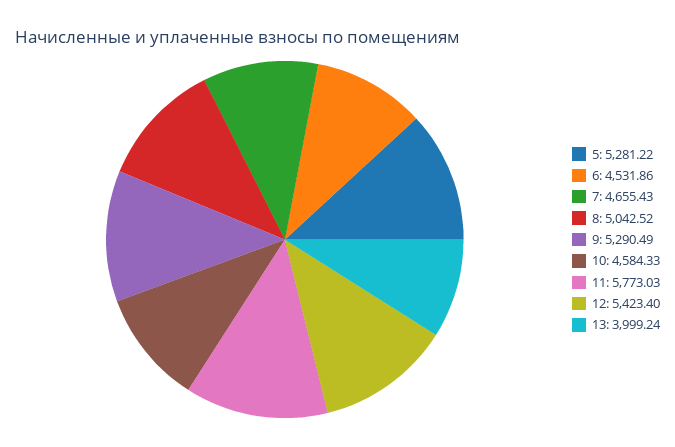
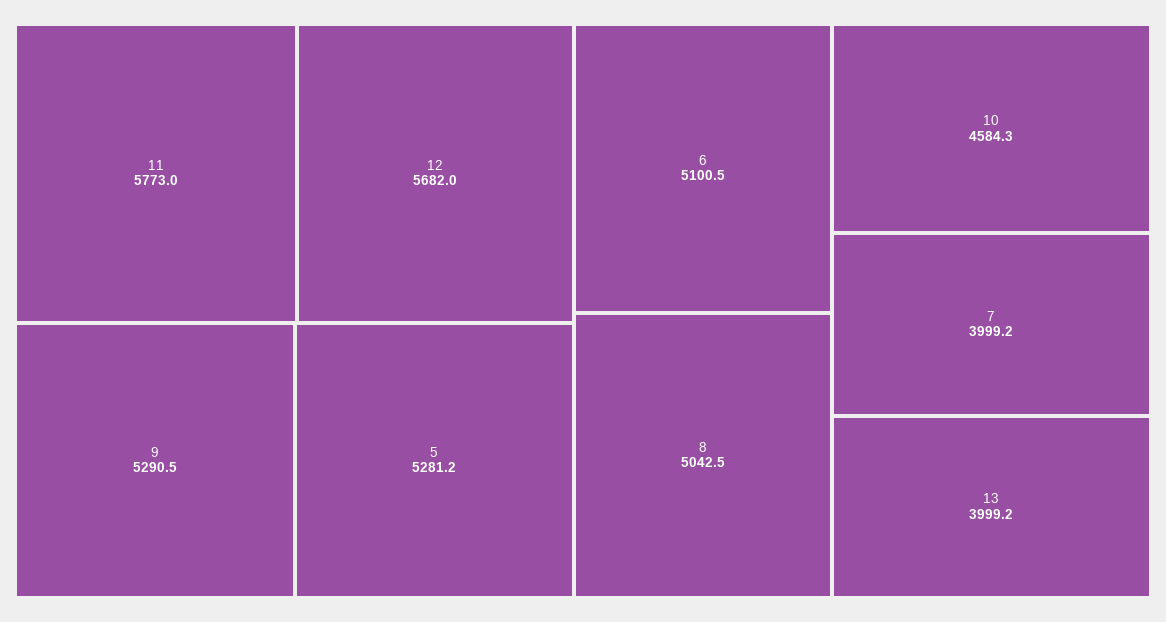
6: 4531.86 -> 5100.5
7: 4655.43 -> 3999.2
12: 5423.4 -> 5682

